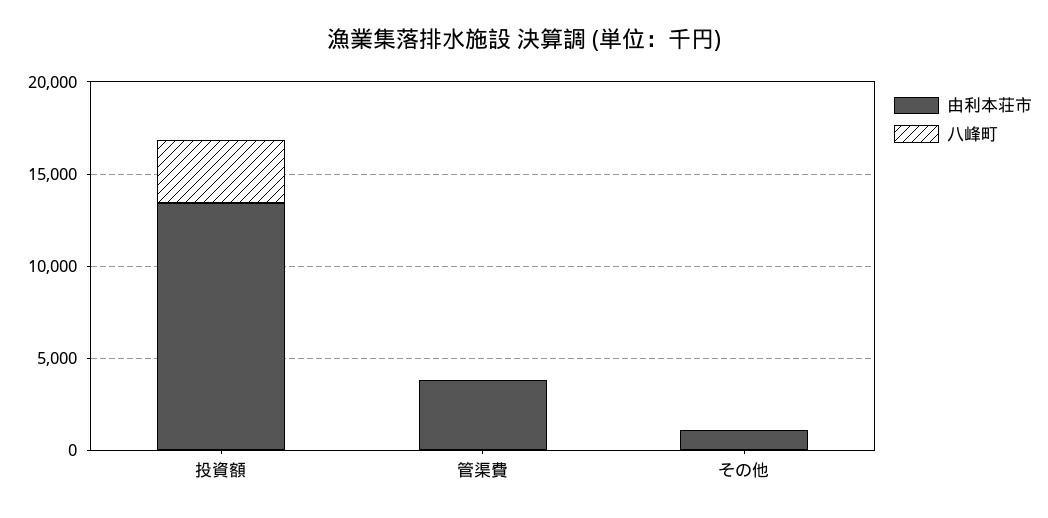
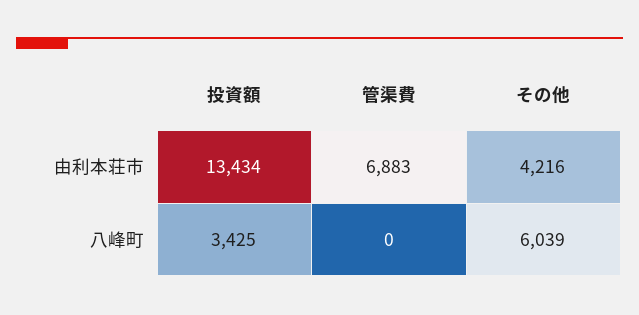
由利本荘市, 管渠費: 4000 -> 6883
由利本荘市, その他: 1000 -> 4216
八峰町, その他: 0 -> 6039

